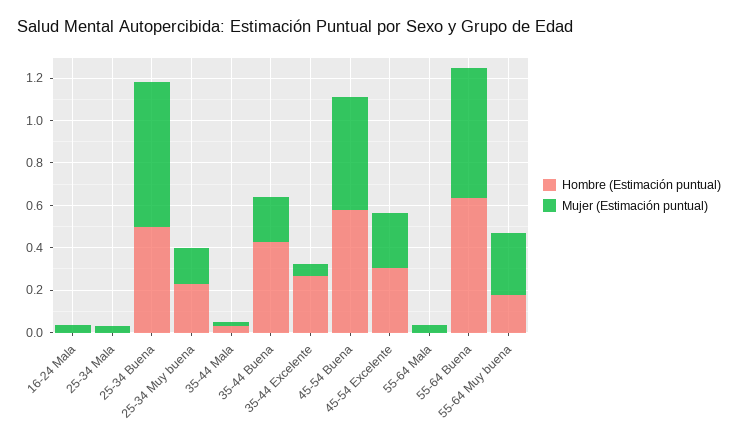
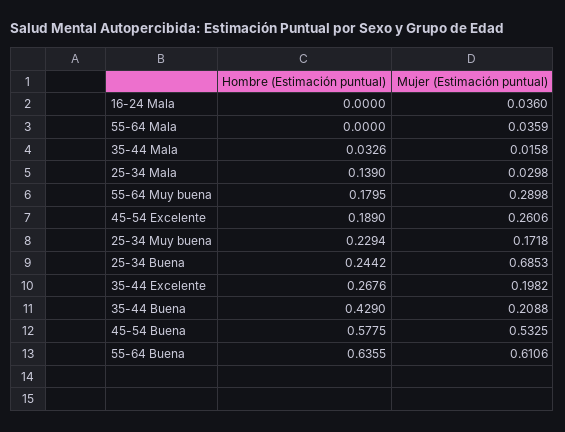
Hombre (Estimación puntual), 25-34 Mala: 0 -> 0.139
Hombre (Estimación puntual), 25-34 Buena: 0.5 -> 0.2442
Mujer (Estimación puntual), 35-44 Excelente: 0.05 -> 0.1982
Hombre (Estimación puntual), 45-54 Excelente: 0.3 -> 0.189

